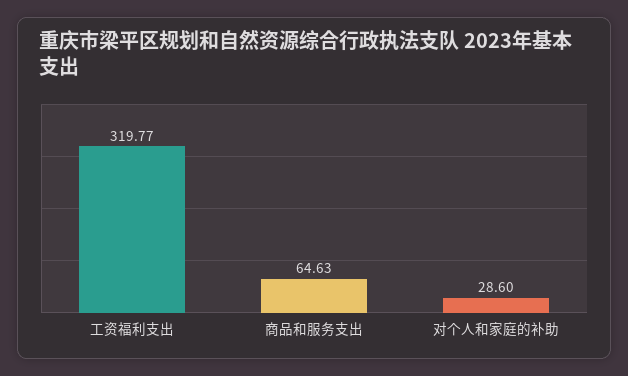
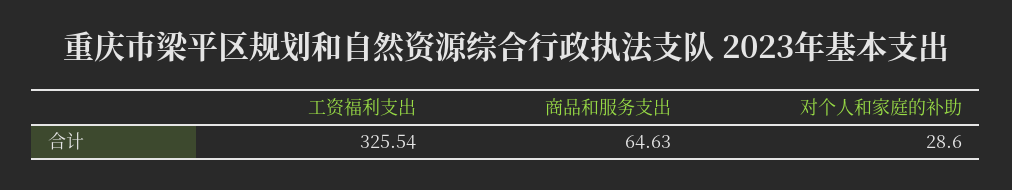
工资福利支出: 319.77 -> 325.54

